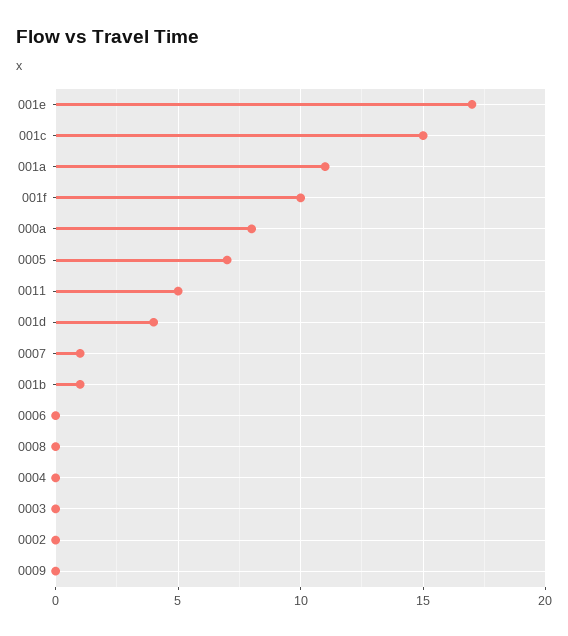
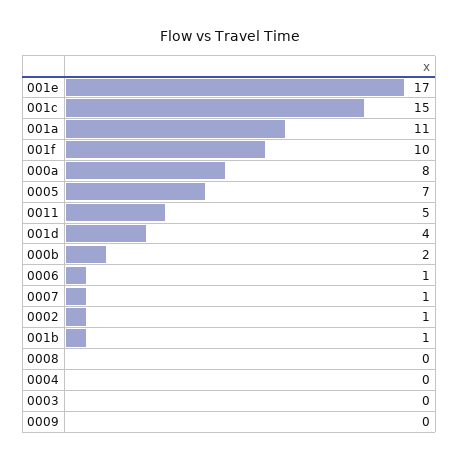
0006: 0 -> 1
0002: 0 -> 1
000b: none -> 2

